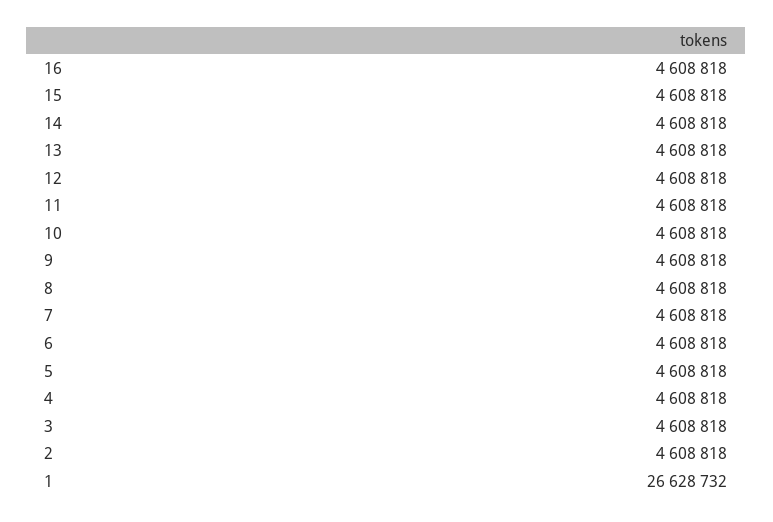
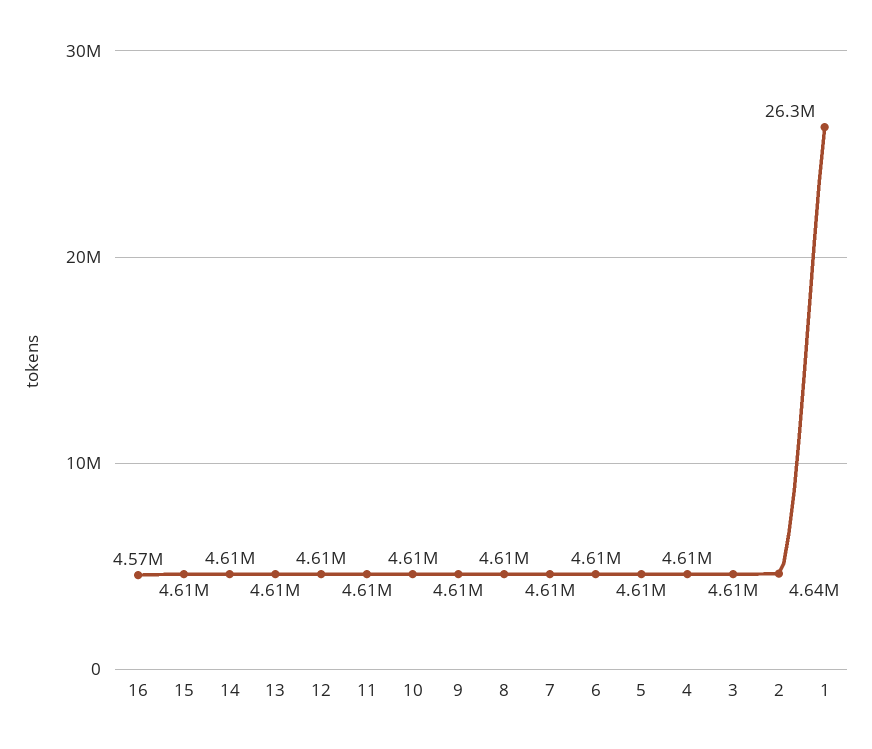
16: 4608818 -> 4570000
2: 4608818 -> 4640000
1: 26628732 -> 26300000

